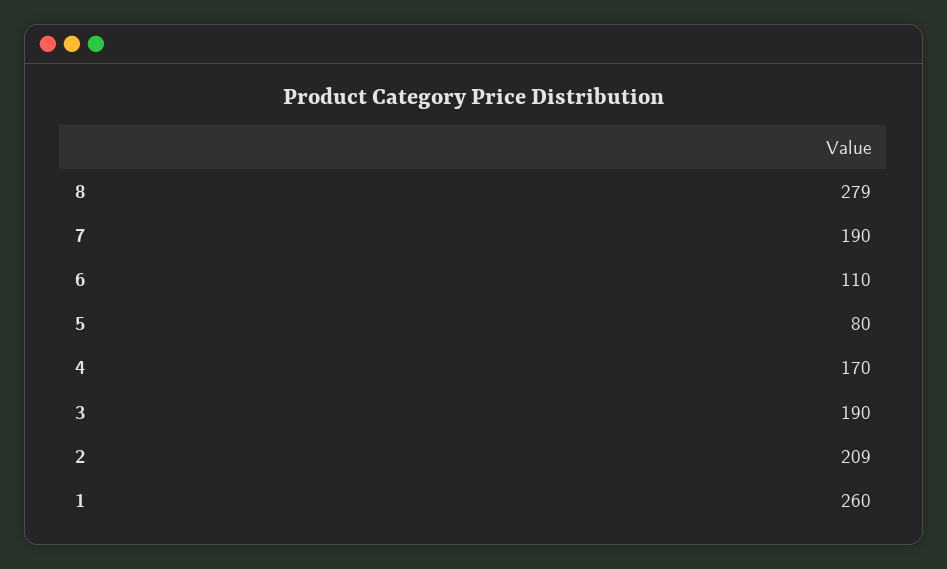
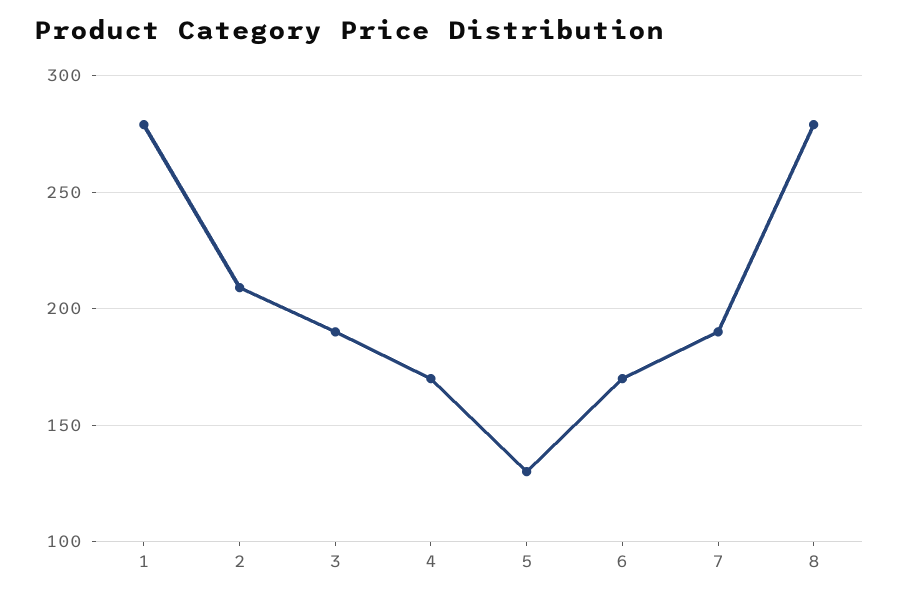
6: 110 -> 170
5: 80 -> 130
1: 260 -> 280

